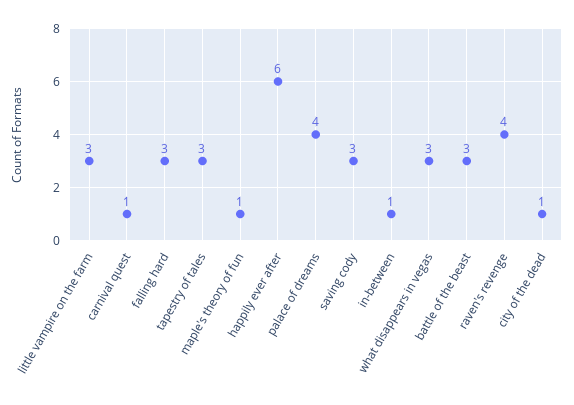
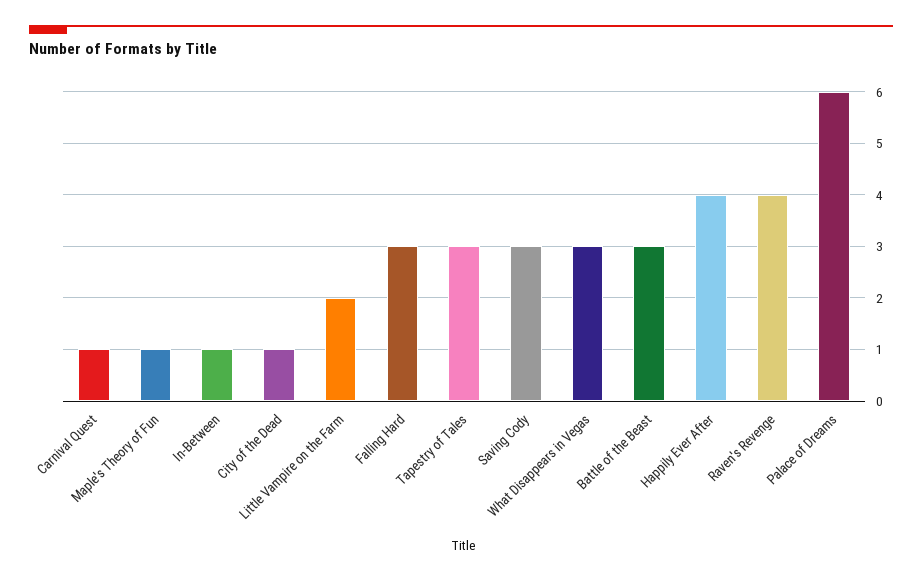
little vampire on the farm: 3 -> 2
happily ever after: 6 -> 4
palace of dreams: 4 -> 6

